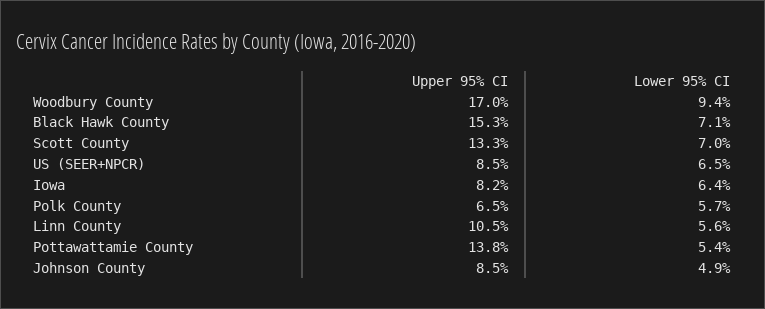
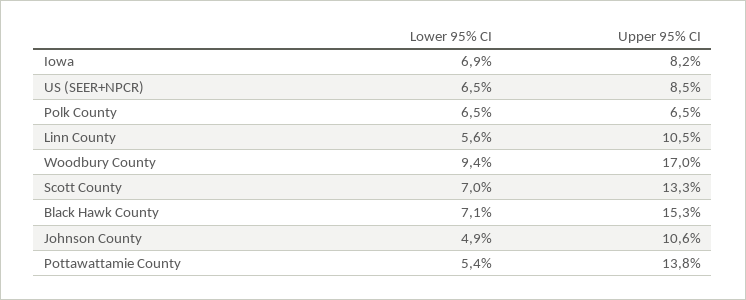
Lower 95% CI, Iowa: 6.4 -> 6.9
Lower 95% CI, Polk County: 5.7 -> 6.5
Upper 95% CI, Johnson County: 8.5 -> 10.6

